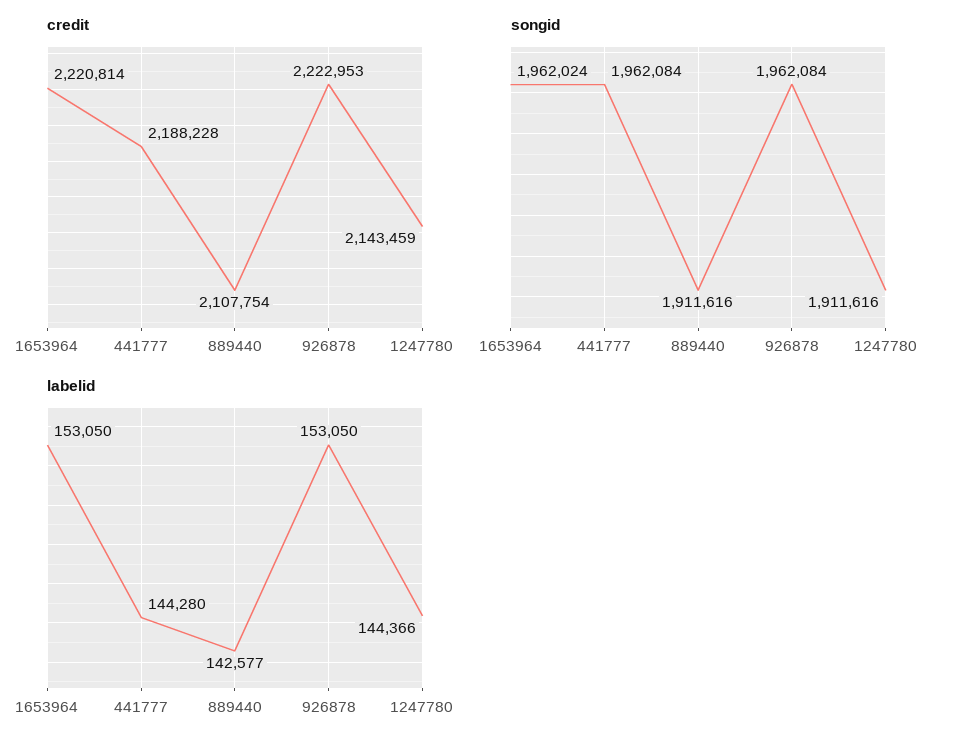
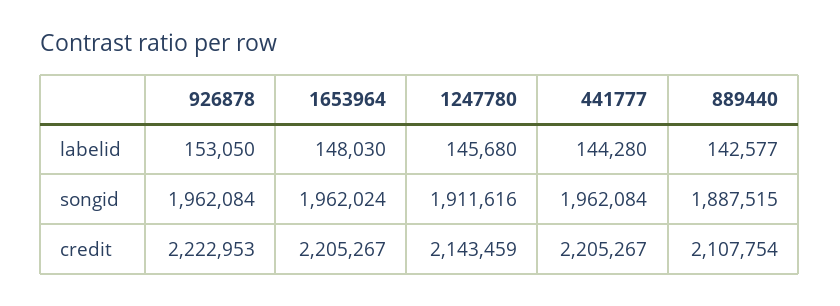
credit, 1653964: 2220814 -> 2205267
credit, 441777: 2188228 -> 2205267
songid, 889440: 1911616 -> 1887515
labelid, 1653964: 153050 -> 148030
labelid, 1247780: 144366 -> 145680

